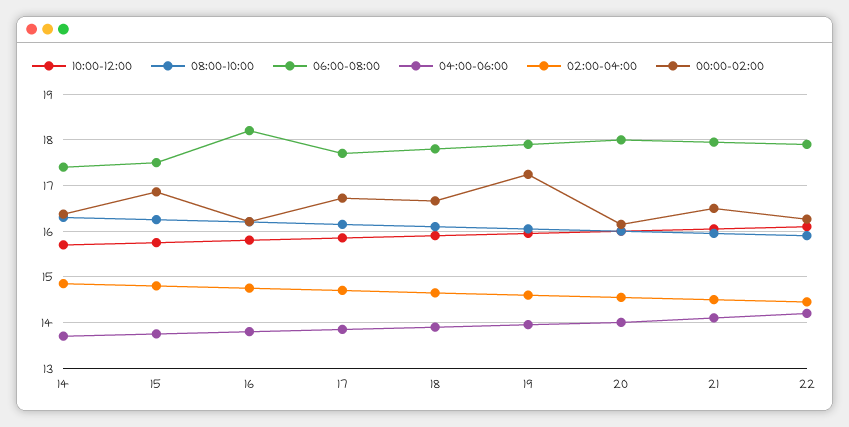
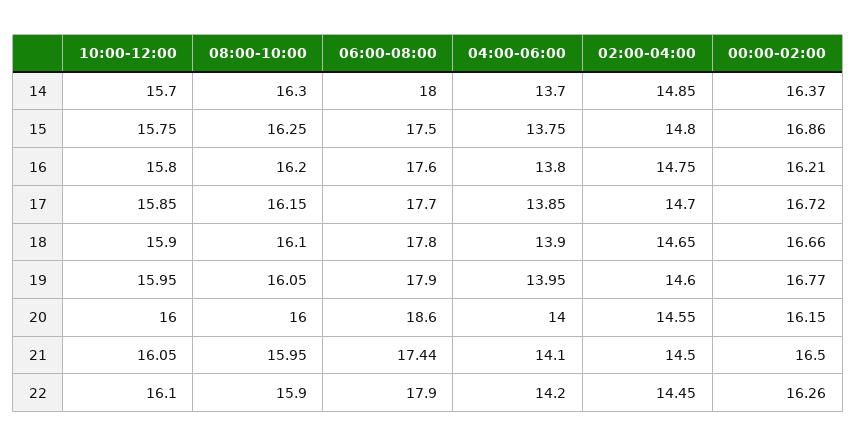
06:00-08:00, 14: 17.4 -> 18
06:00-08:00, 16: 18.2 -> 17.6
00:00-02:00, 19: 17.2 -> 16.77
06:00-08:00, 20: 18 -> 18.6
06:00-08:00, 21: 18 -> 17.44

